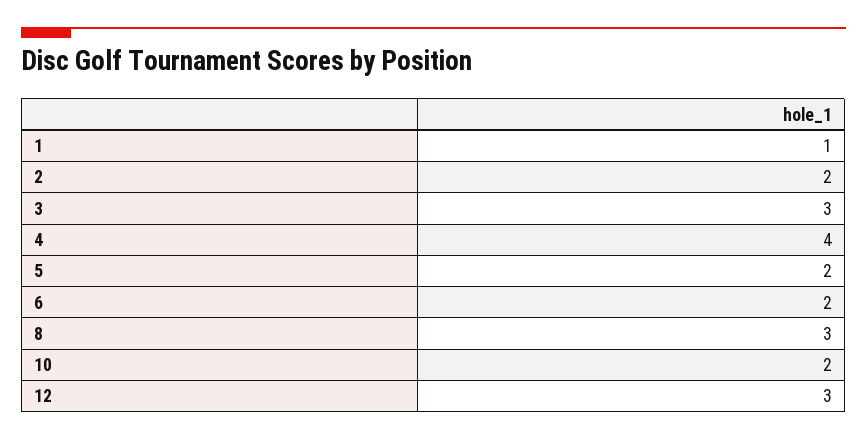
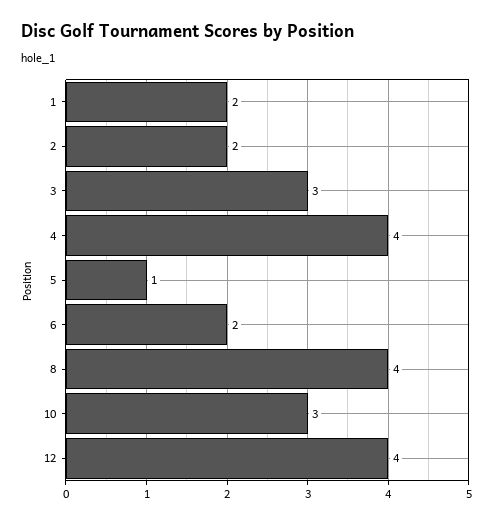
1: 1 -> 2
5: 2 -> 1
8: 3 -> 4
10: 2 -> 3
12: 3 -> 4

